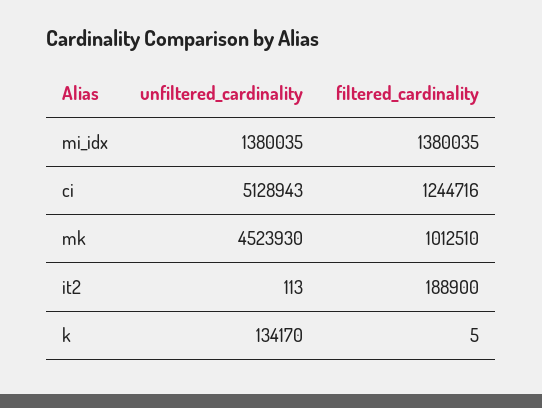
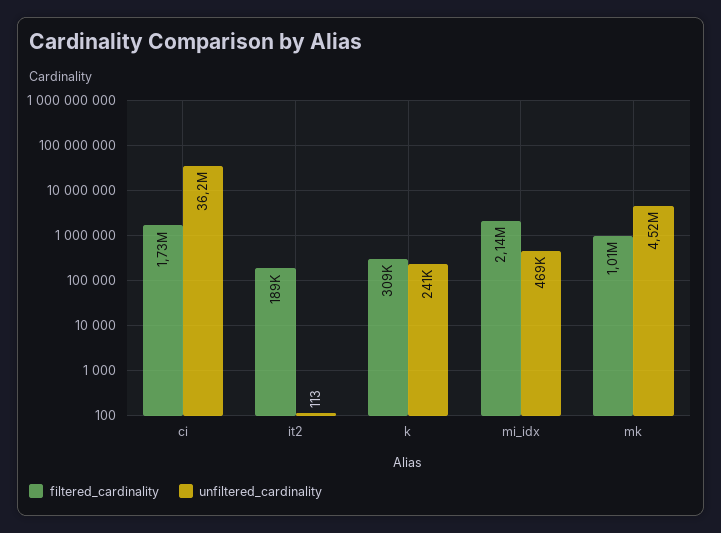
unfiltered_cardinality, mi_idx: 1380035 -> 469000
filtered_cardinality, mi_idx: 1380035 -> 2140000
unfiltered_cardinality, ci: 5128943 -> 36200000
filtered_cardinality, ci: 1244716 -> 1730000
unfiltered_cardinality, k: 134170 -> 241000
filtered_cardinality, k: 5 -> 309000

